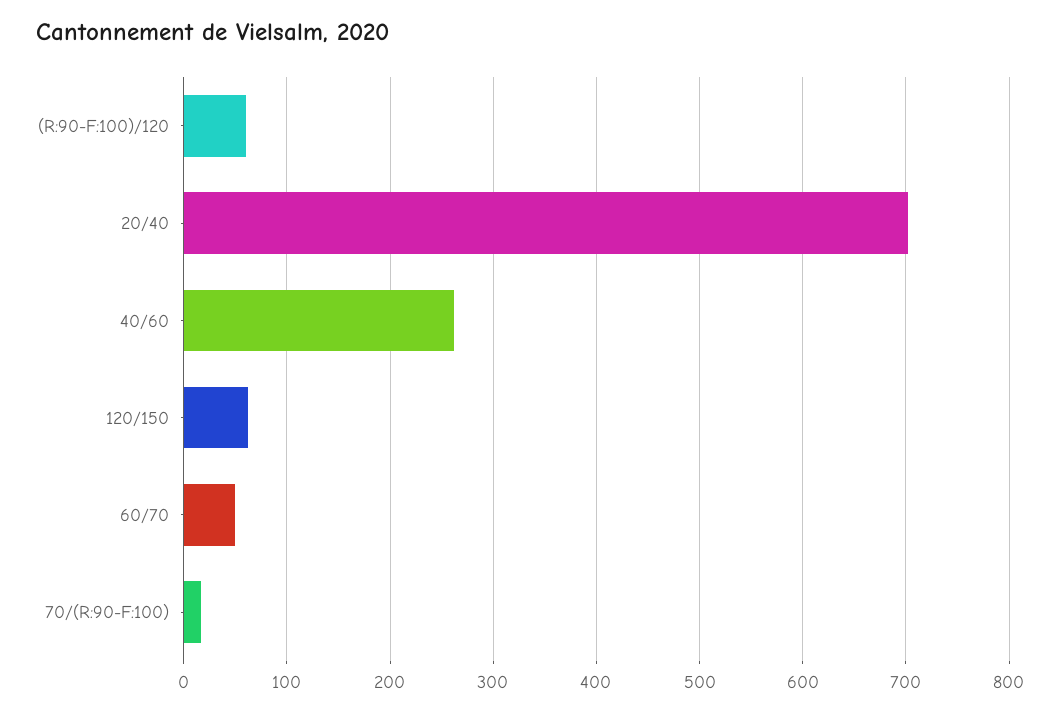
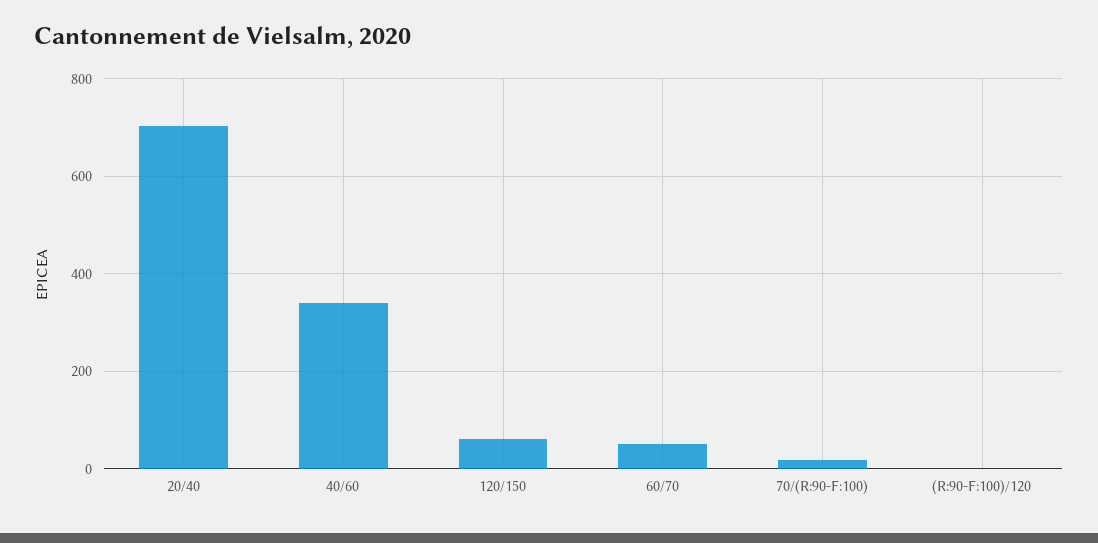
(R:90-F:100)/120: 60 -> 0
40/60: 260 -> 340

